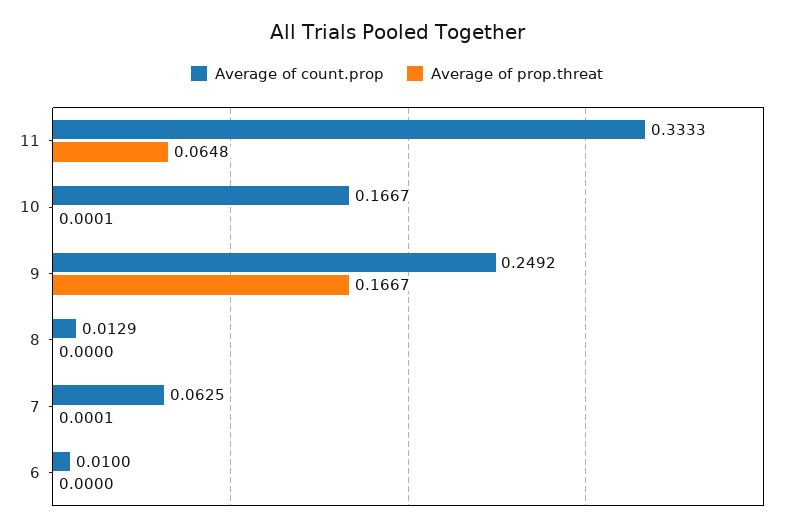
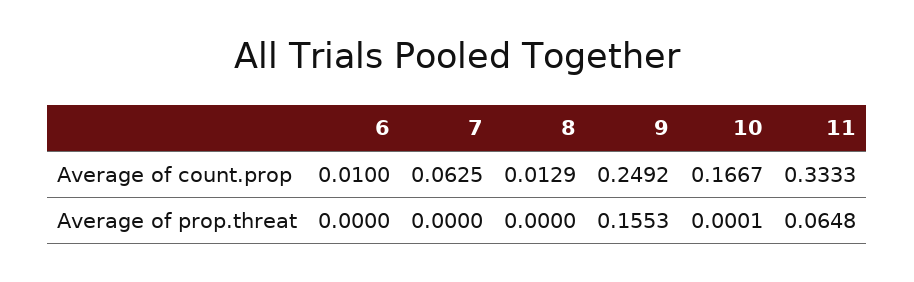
Average of prop.threat, 9: 0.1667 -> 0.1553
Average of prop.threat, 7: 0.0001 -> 0

